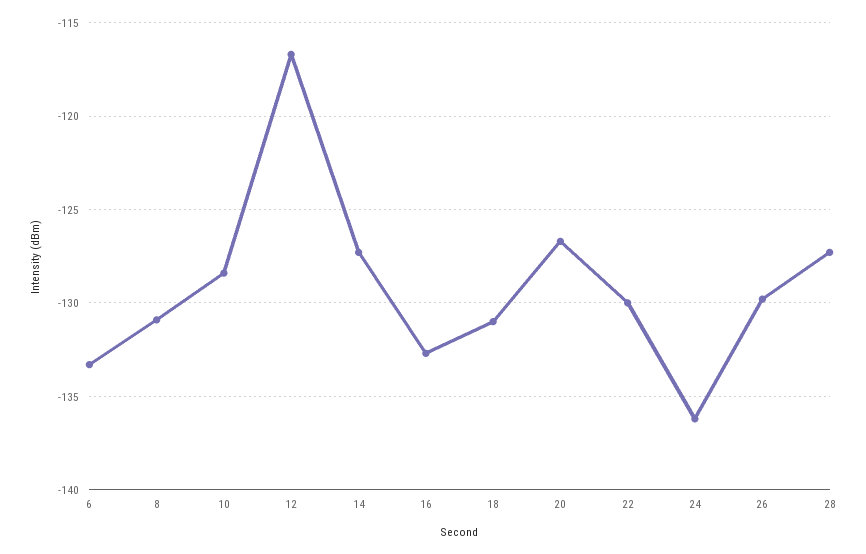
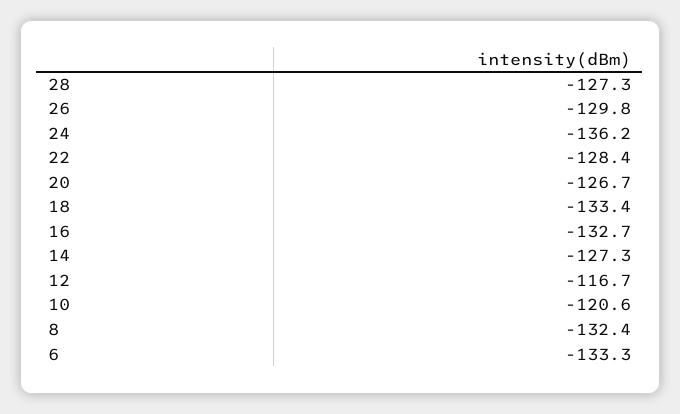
8: -131 -> -132.4
10: -128.5 -> -120.6
18: -131 -> -133.4
22: -130 -> -128.4

